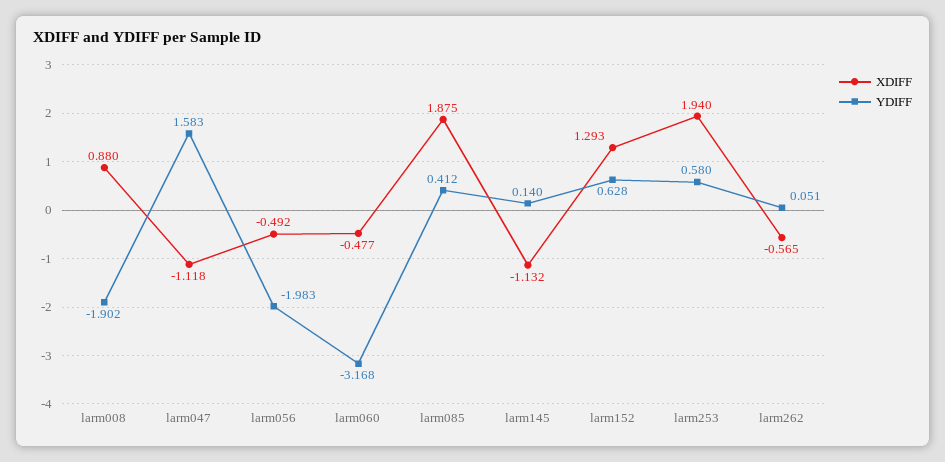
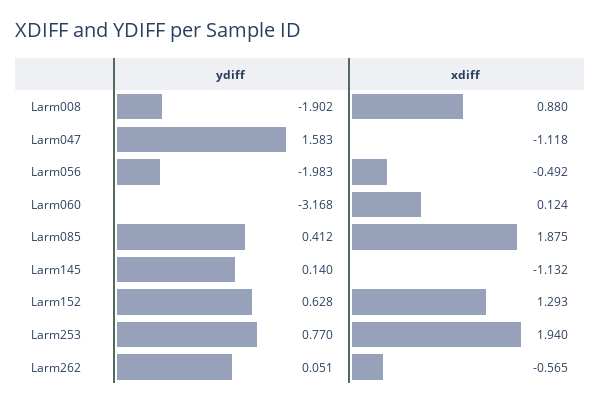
XDIFF, larm060: -0.477 -> 0.124
YDIFF, larm253: 0.58 -> 0.77

